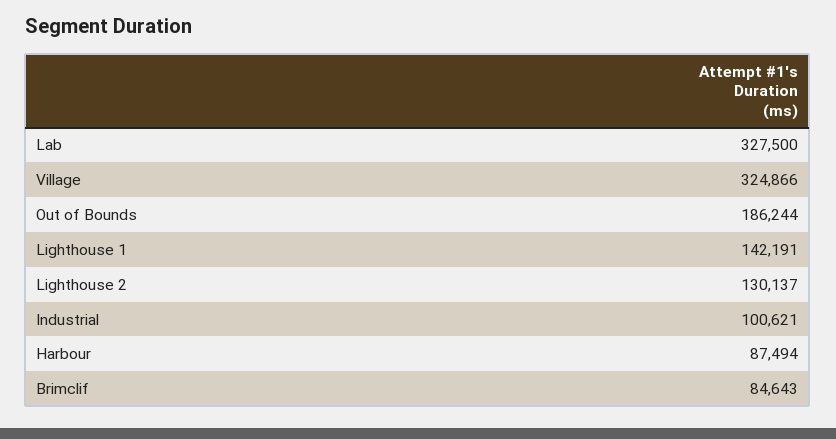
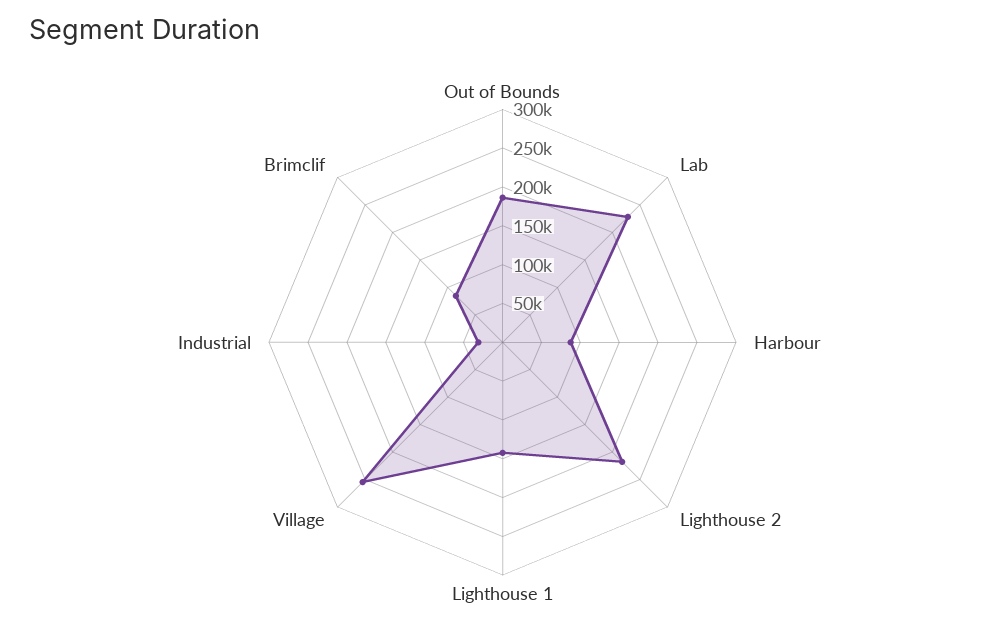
Lab: 327500 -> 225000
Village: 324866 -> 250000
Lighthouse 2: 130137 -> 225000
Industrial: 100621 -> 25000

